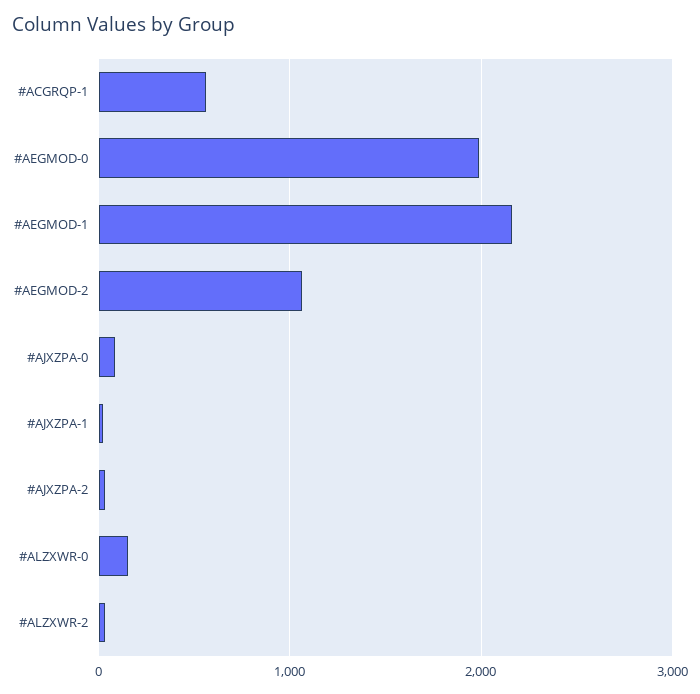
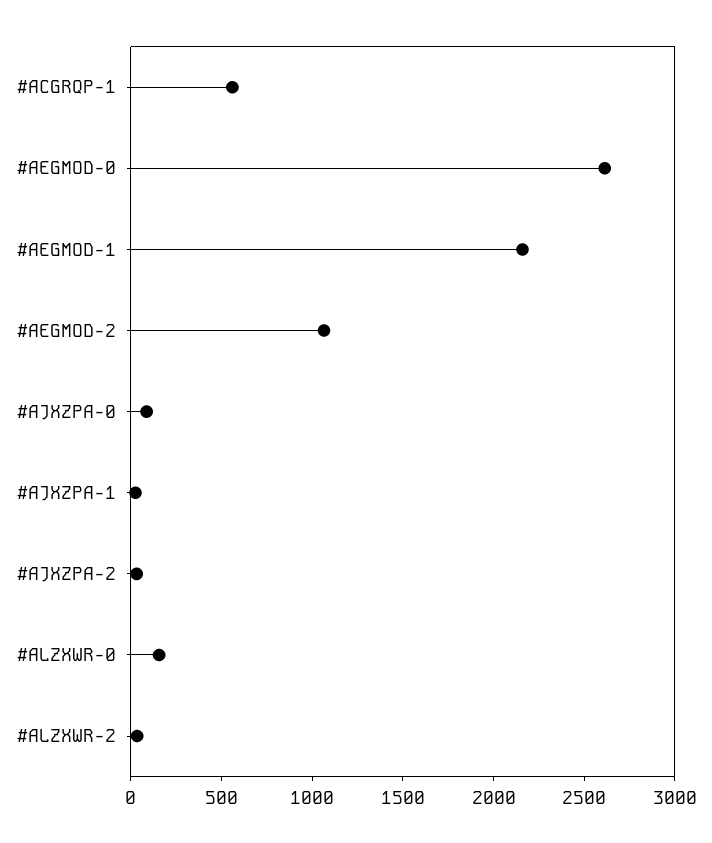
#AEGMOD-0: 2000 -> 2600

